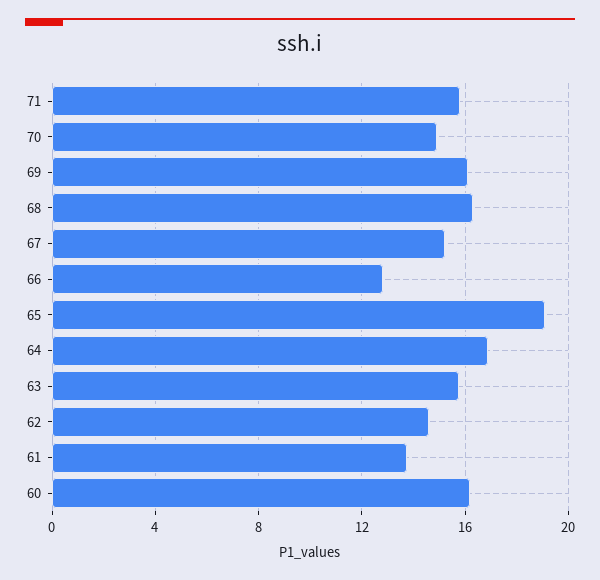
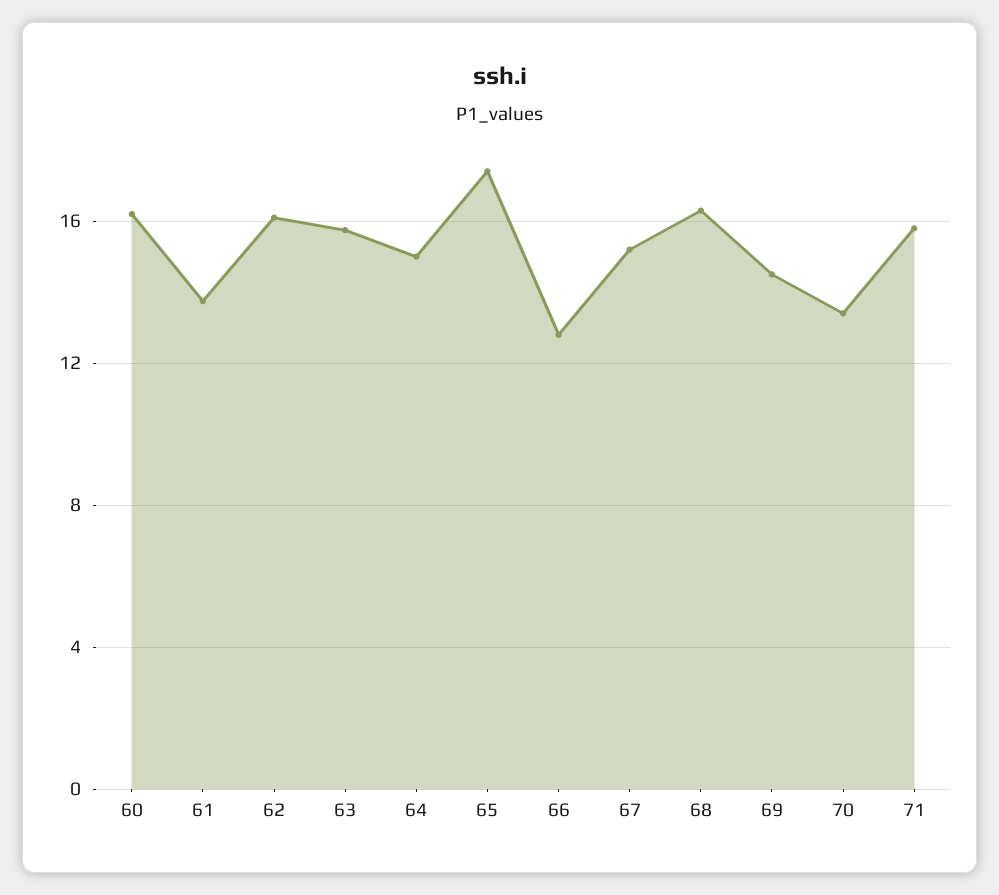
70: 15 -> 13.5
69: 16 -> 14.5
65: 19 -> 17.5
64: 17 -> 15
62: 14.5 -> 16

